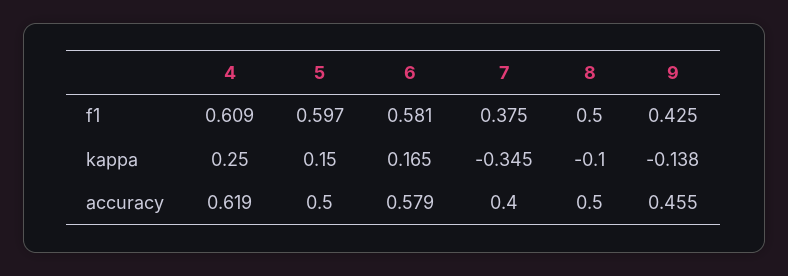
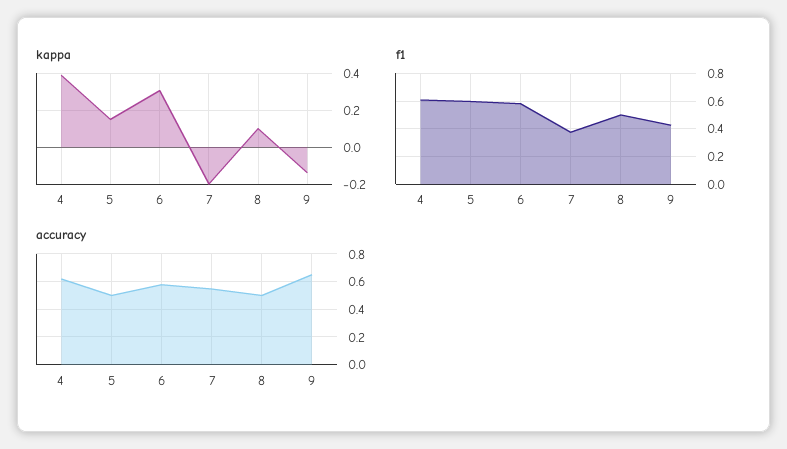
kappa, 4: 0.25 -> 0.4
kappa, 6: 0.165 -> 0.3
kappa, 7: -0.345 -> -0.2
kappa, 8: -0.1 -> 0.1
accuracy, 7: 0.4 -> 0.55
accuracy, 9: 0.455 -> 0.65

